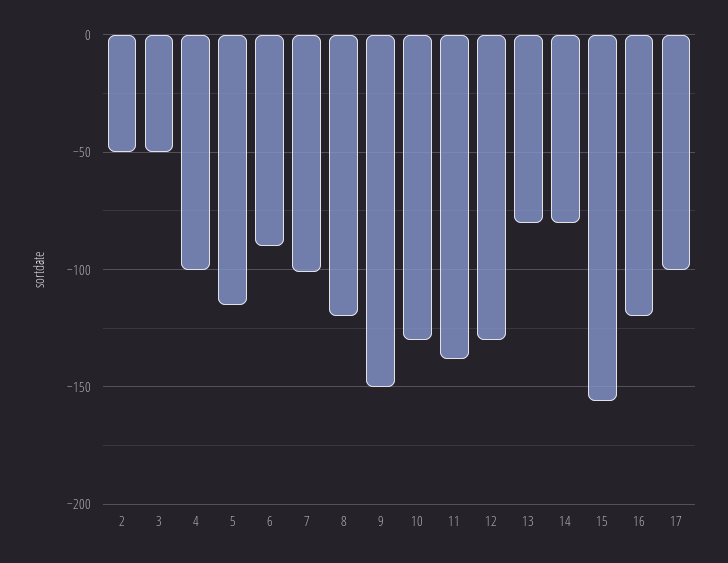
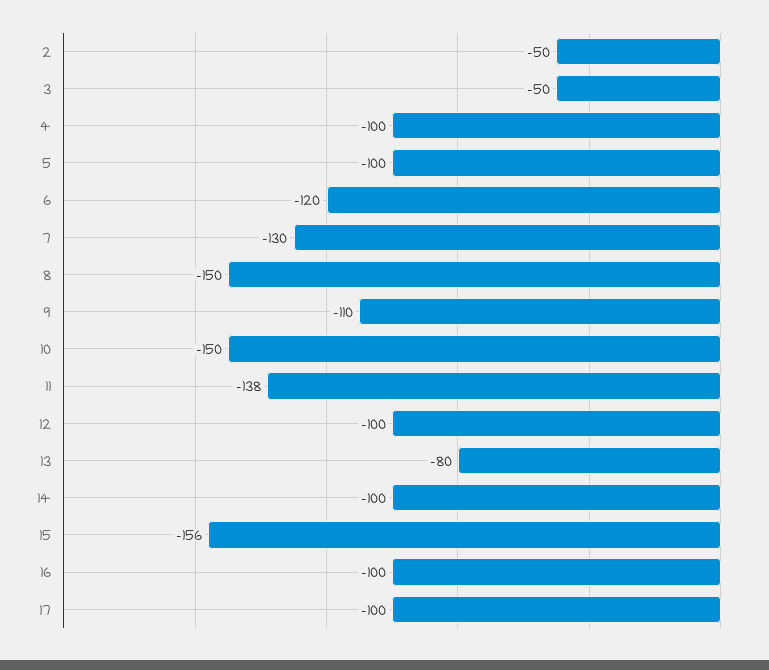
5: -115 -> -100
6: -90 -> -120
7: -100 -> -130
8: -120 -> -150
9: -150 -> -110
10: -130 -> -150
12: -130 -> -100
14: -80 -> -100
16: -120 -> -100

